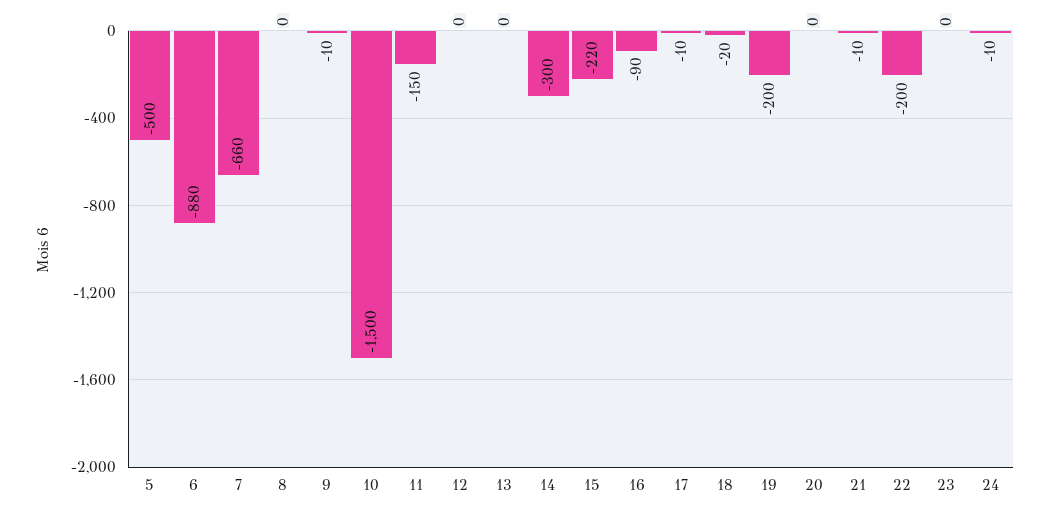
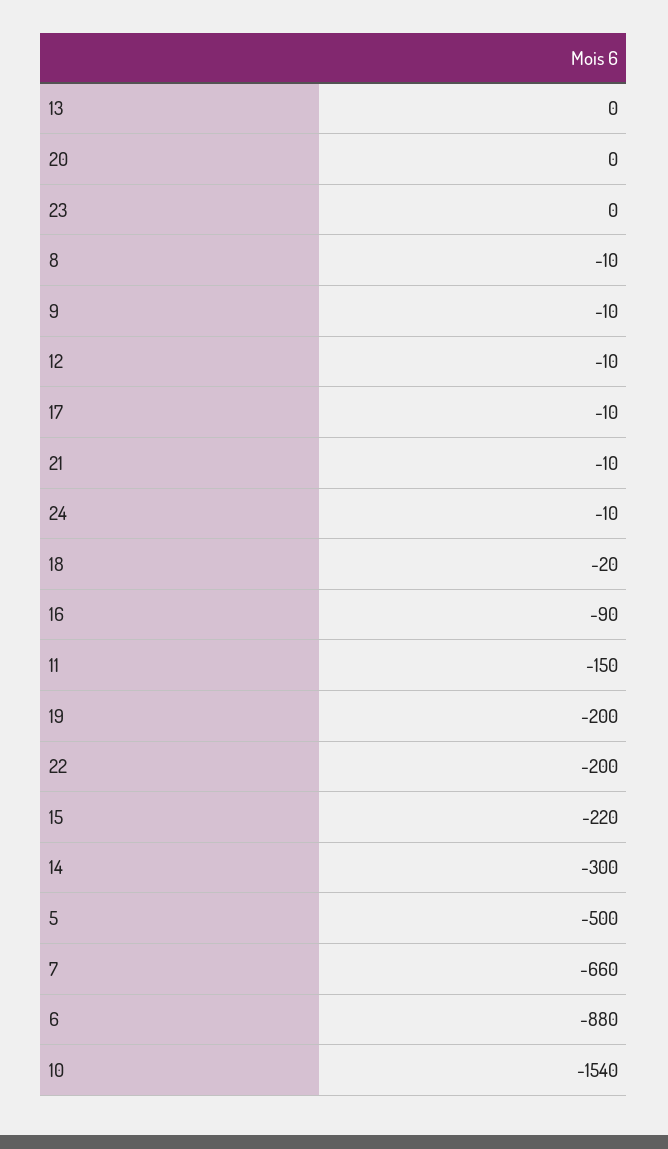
8: 0 -> -10
10: -1500 -> -1540
12: 0 -> -10

